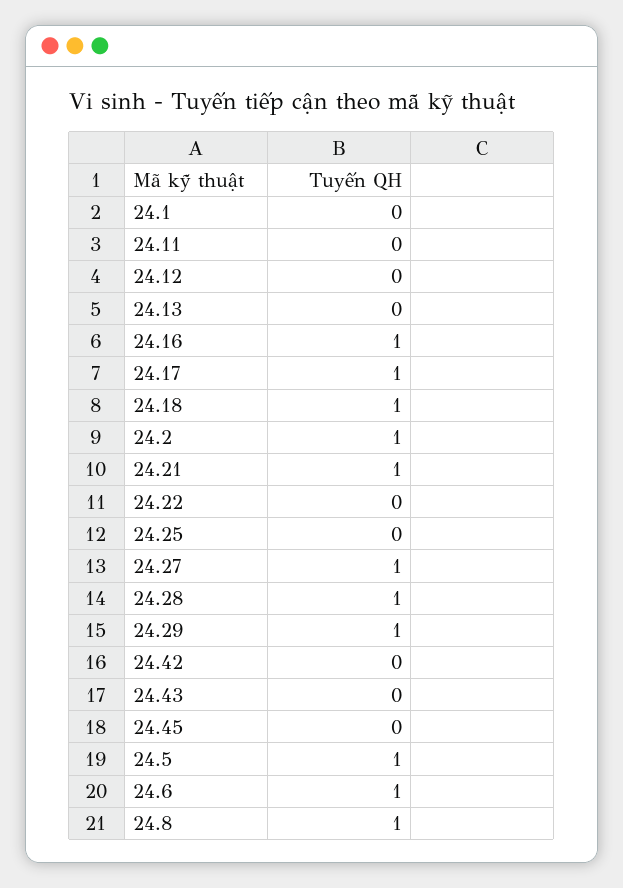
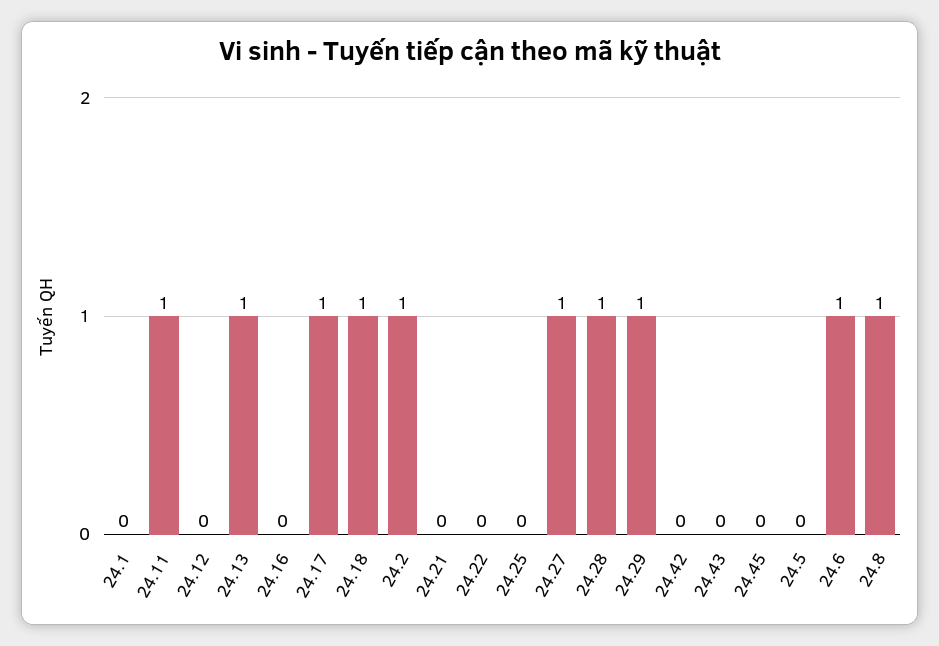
24.11: 0 -> 1
24.13: 0 -> 1
24.16: 1 -> 0
24.21: 1 -> 0
24.5: 1 -> 0

